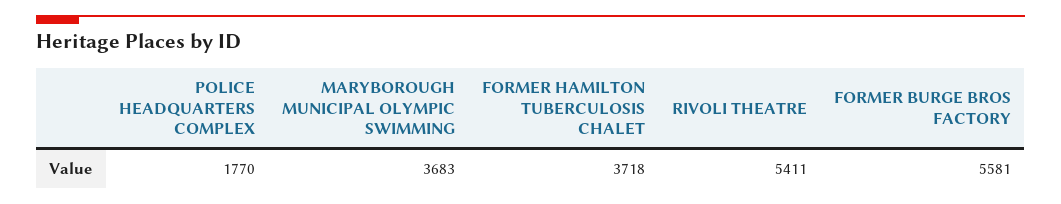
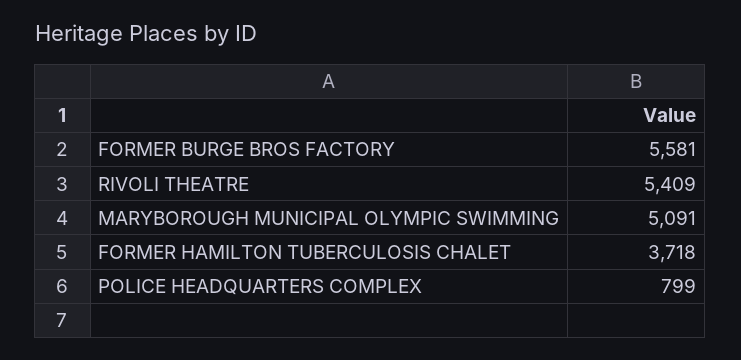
POLICE HEADQUARTERS COMPLEX: 1770 -> 799
MARYBOROUGH MUNICIPAL OLYMPIC SWIMMING: 3683 -> 5091
RIVOLI THEATRE: 5411 -> 5409

